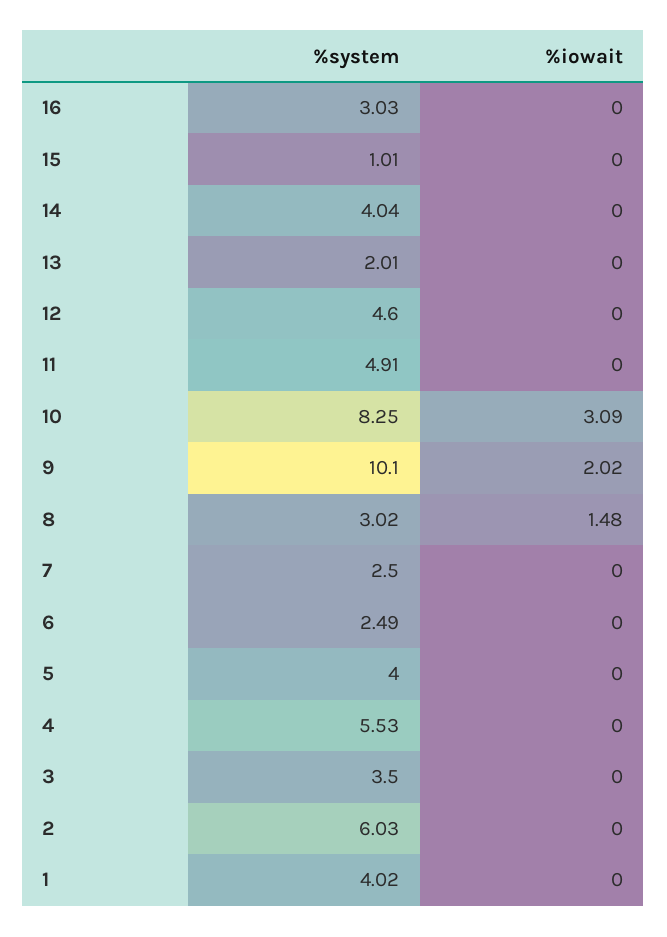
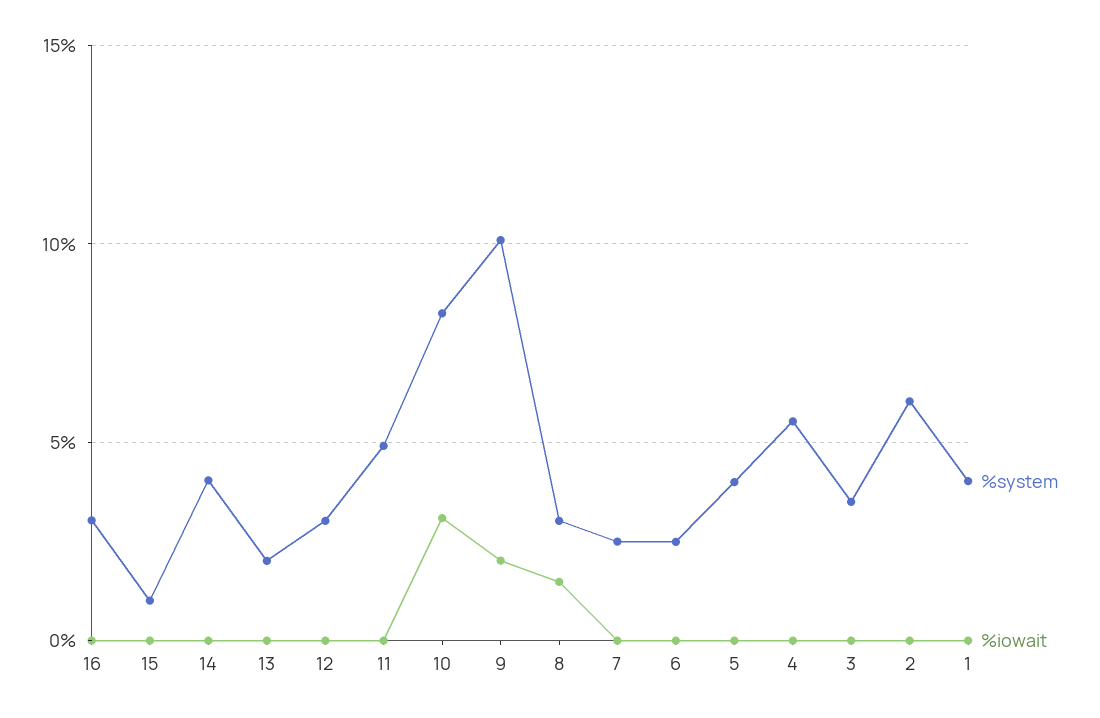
%system, 12: 4.6 -> 3

